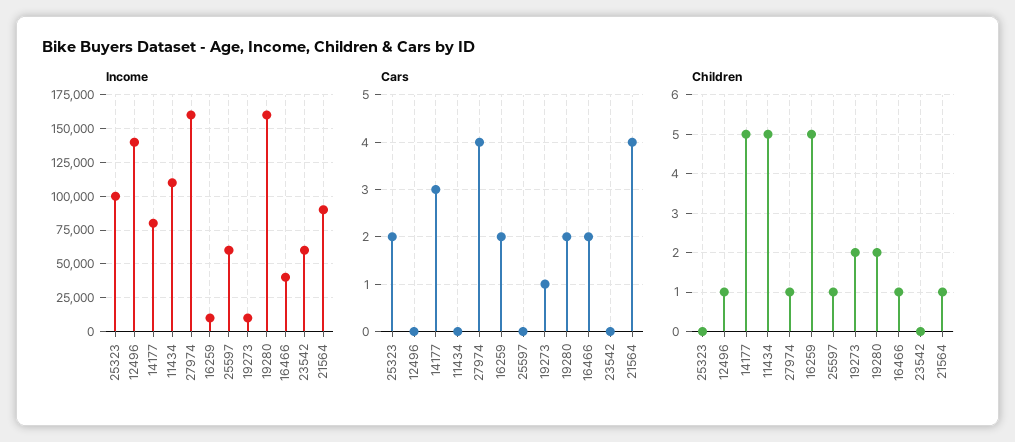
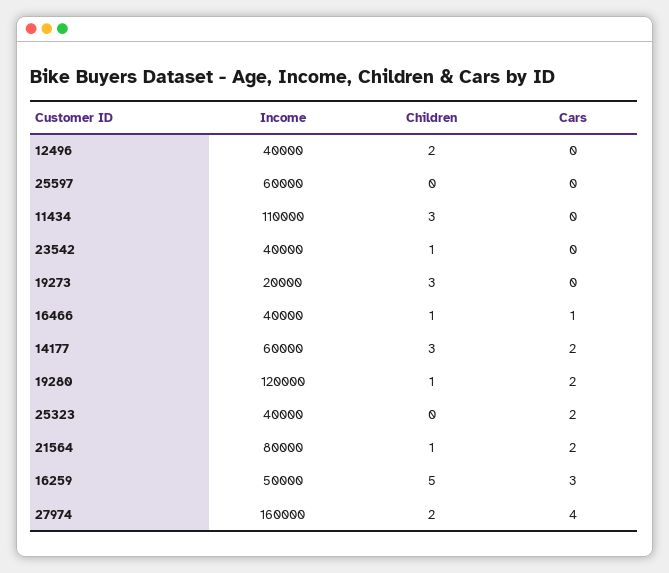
Income, 25323: 100000 -> 40000
Income, 12496: 140000 -> 40000
Income, 14177: 80000 -> 60000
Income, 16259: 10000 -> 50000
Income, 19273: 10000 -> 20000
Income, 19280: 160000 -> 120000
Income, 23542: 60000 -> 40000
Income, 21564: 90000 -> 80000
Cars, 14177: 3 -> 2
Cars, 16259: 2 -> 3
Cars, 19273: 1 -> 0
Cars, 16466: 2 -> 1
Cars, 21564: 4 -> 2
Children, 12496: 1 -> 2
Children, 14177: 5 -> 3
Children, 11434: 5 -> 3
Children, 27974: 1 -> 2
Children, 25597: 1 -> 0
Children, 19273: 2 -> 3
Children, 19280: 2 -> 1
Children, 23542: 0 -> 1

